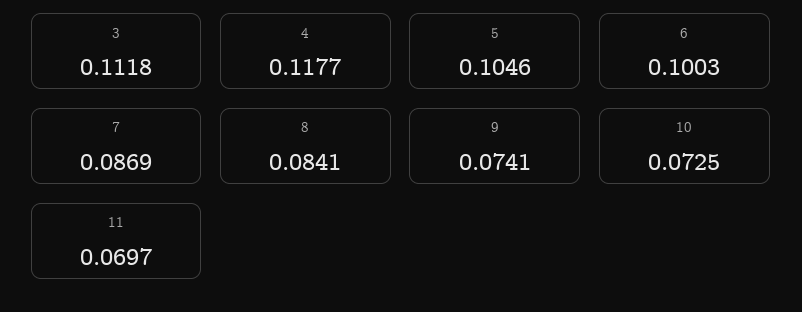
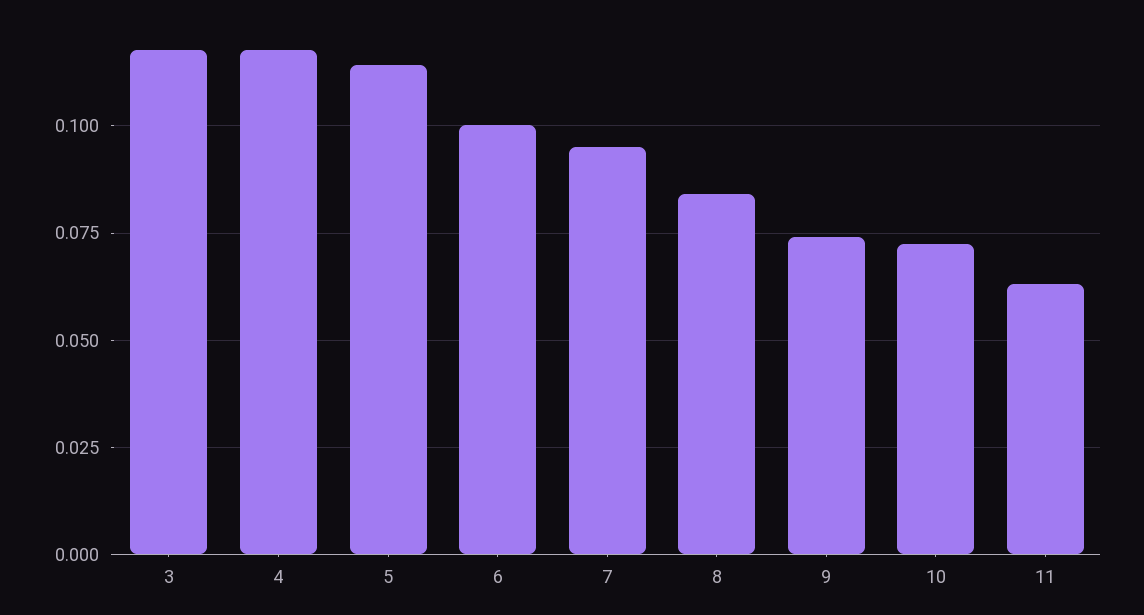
3: 0.1118 -> 0.1175
5: 0.1046 -> 0.115
7: 0.0869 -> 0.095
11: 0.0697 -> 0.0625

